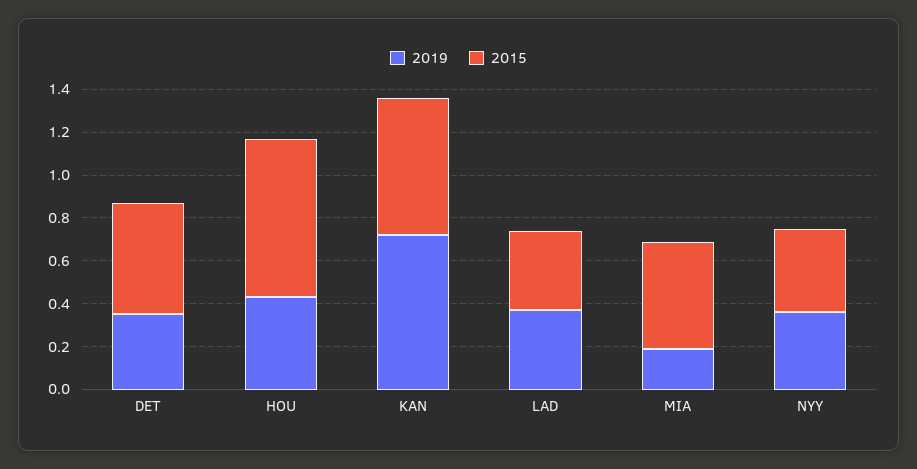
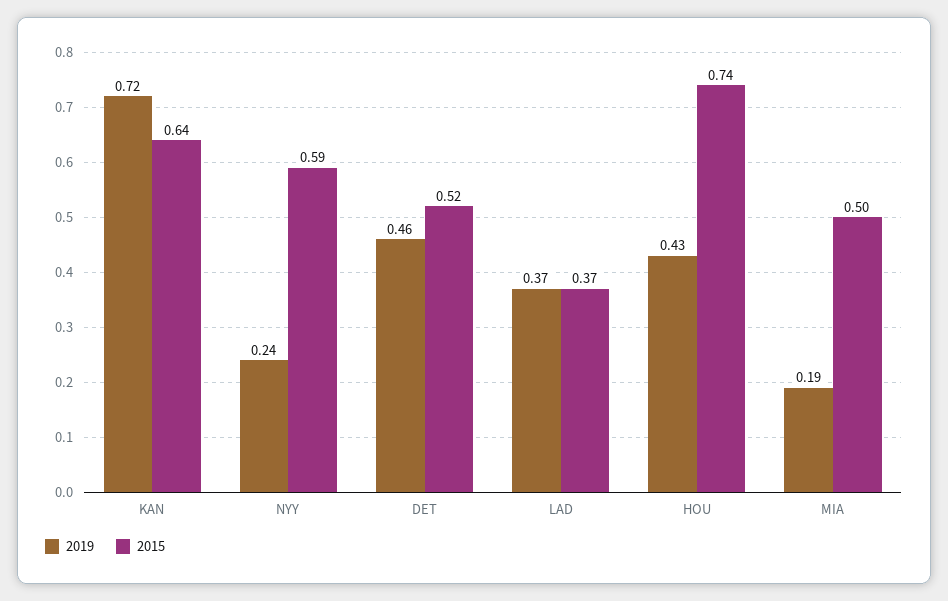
2019, DET: 0.35 -> 0.46
2019, NYY: 0.35 -> 0.24
2015, NYY: 0.4 -> 0.59

